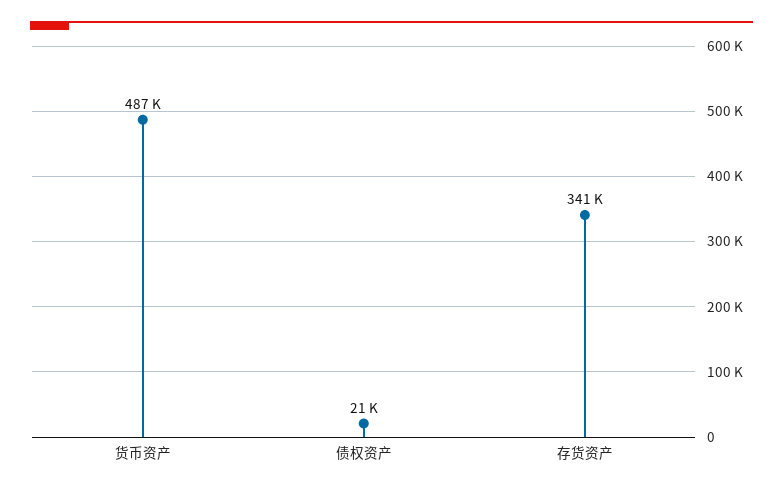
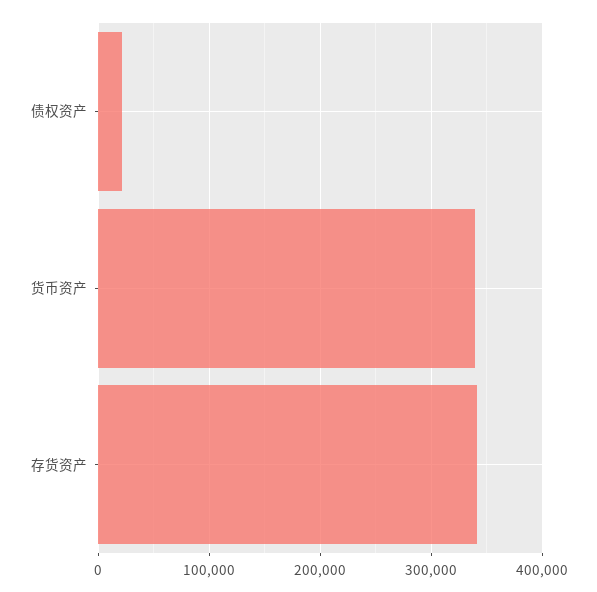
货币资产: 487000 -> 340000

